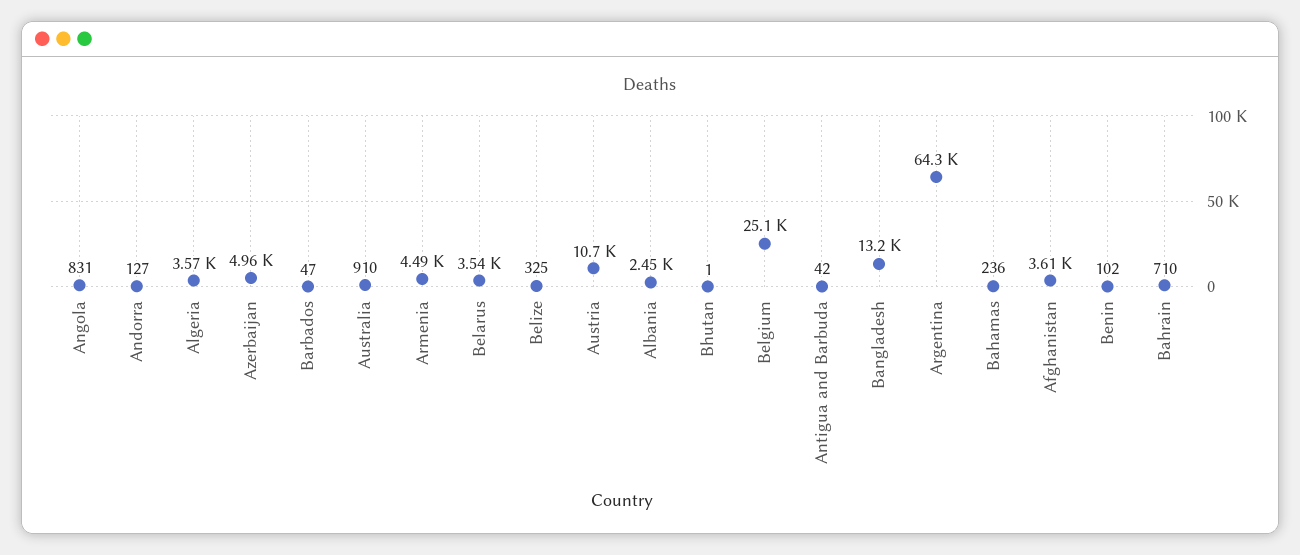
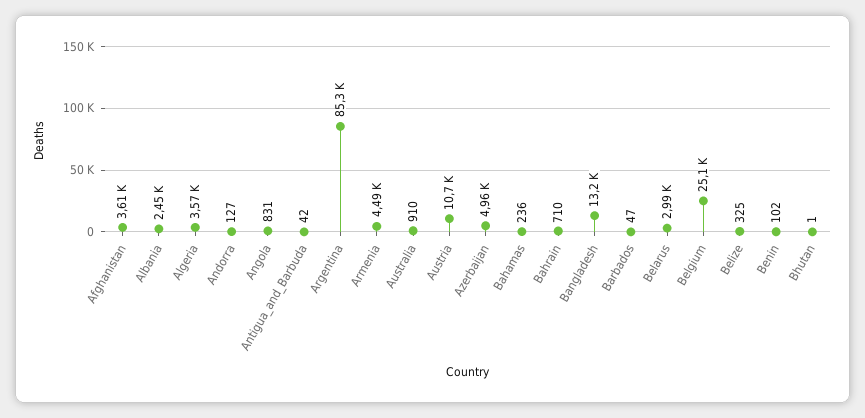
Belarus: 3540 -> 2990
Argentina: 64300 -> 85300

